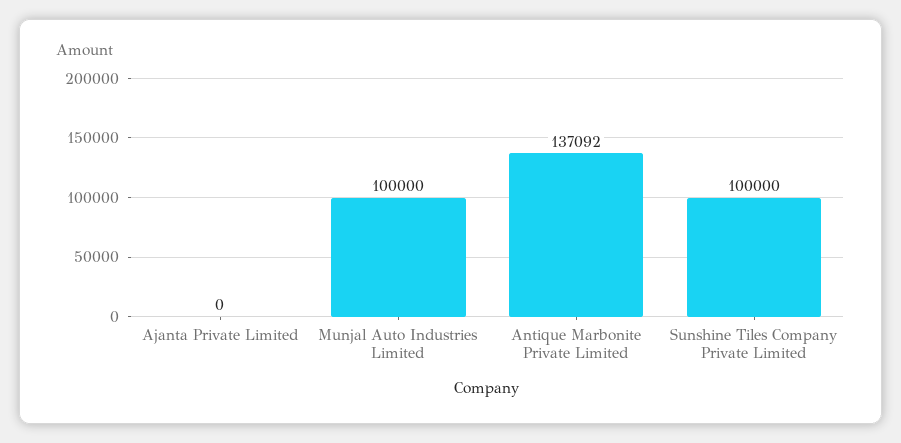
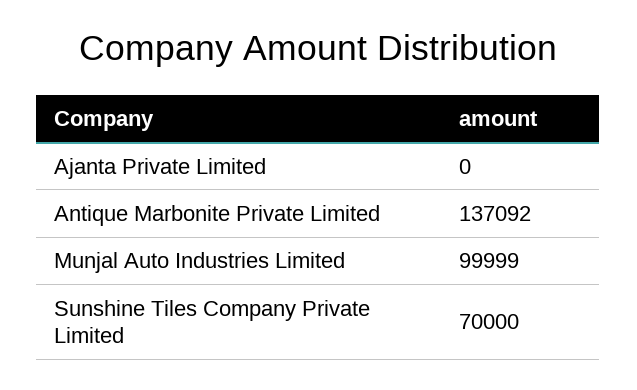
Munjal Auto Industries Limited: 100000 -> 99999
Sunshine Tiles Company Private Limited: 100000 -> 70000

